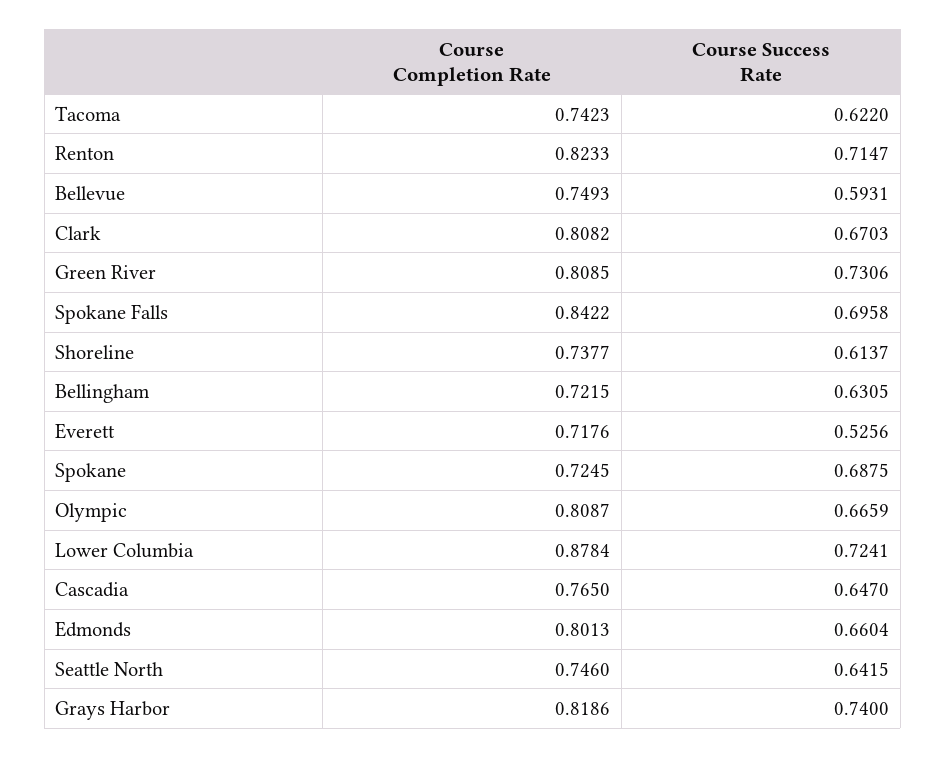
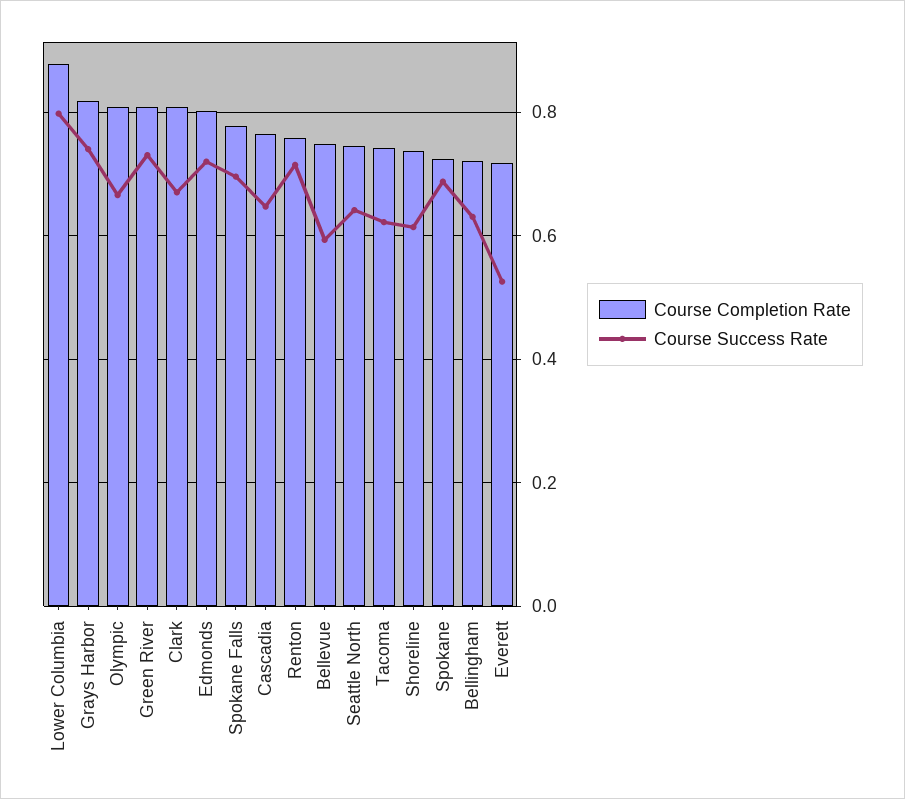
Course Completion Rate, Renton: 0.8233 -> 0.76
Course Completion Rate, Spokane Falls: 0.8422 -> 0.78
Course Success Rate, Lower Columbia: 0.7241 -> 0.8
Course Success Rate, Edmonds: 0.6604 -> 0.72

